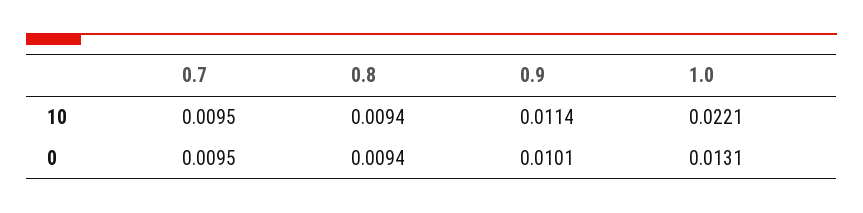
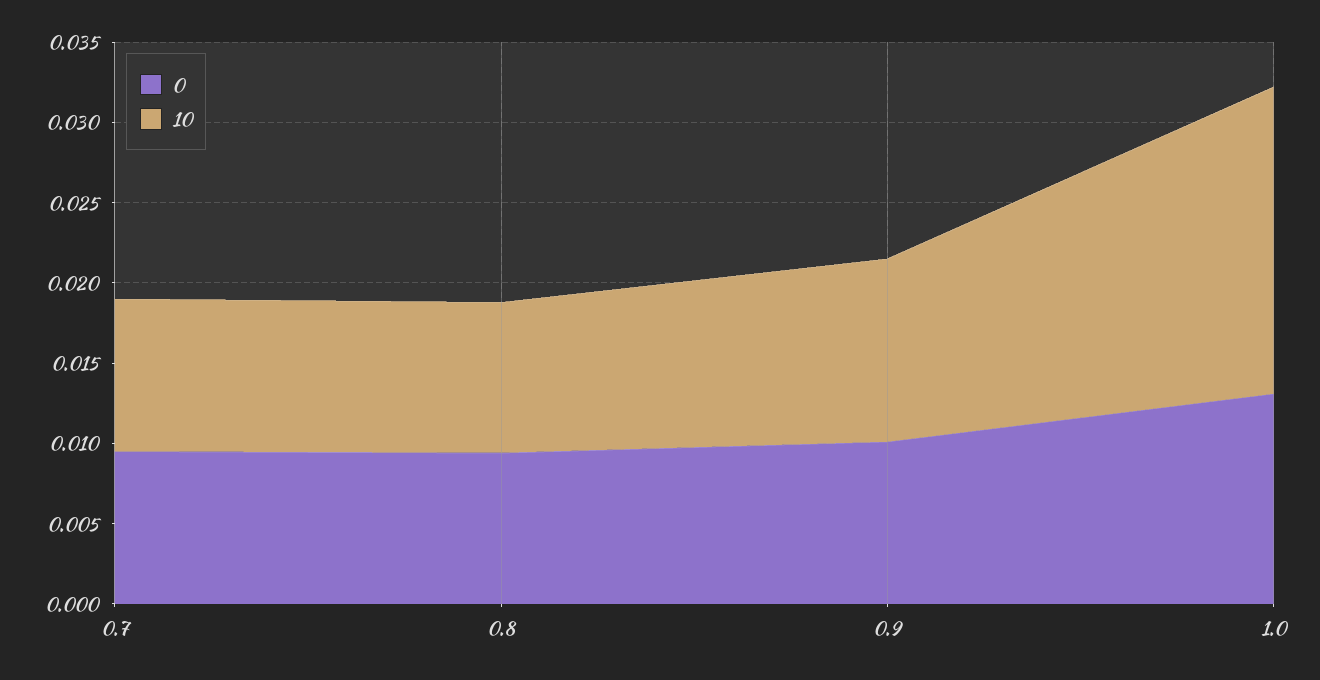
10, 1.0: 0.0221 -> 0.019

